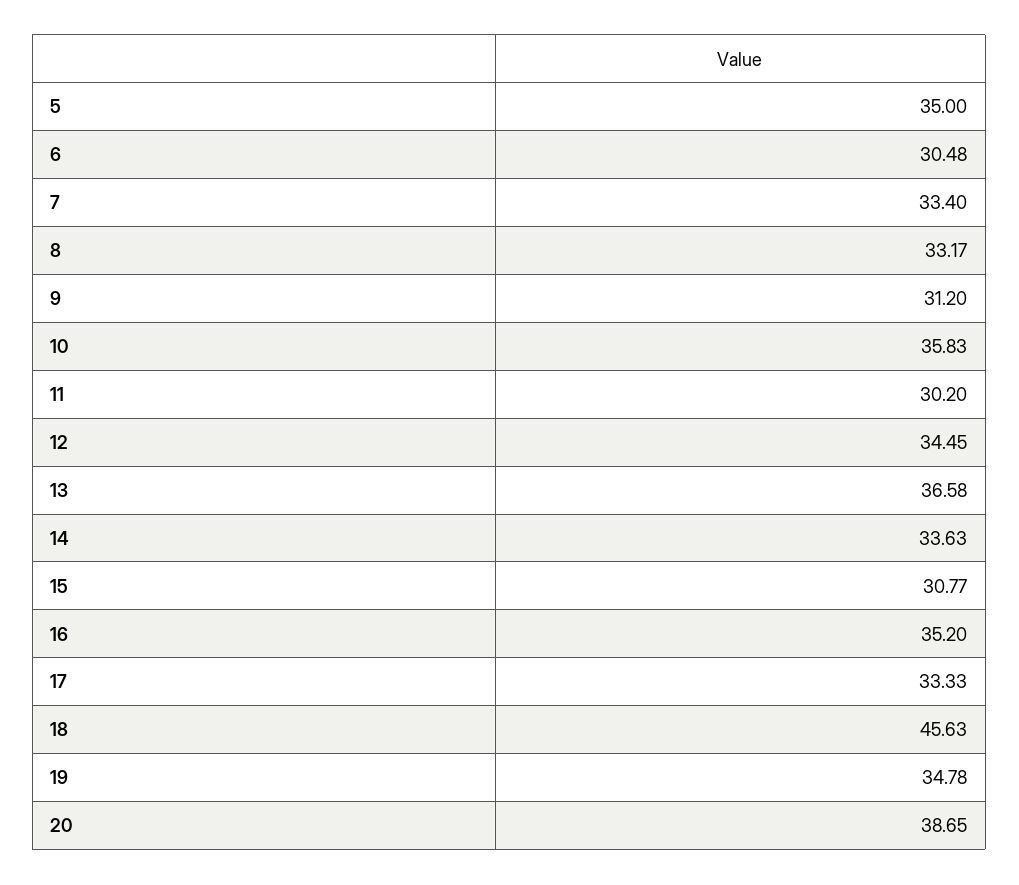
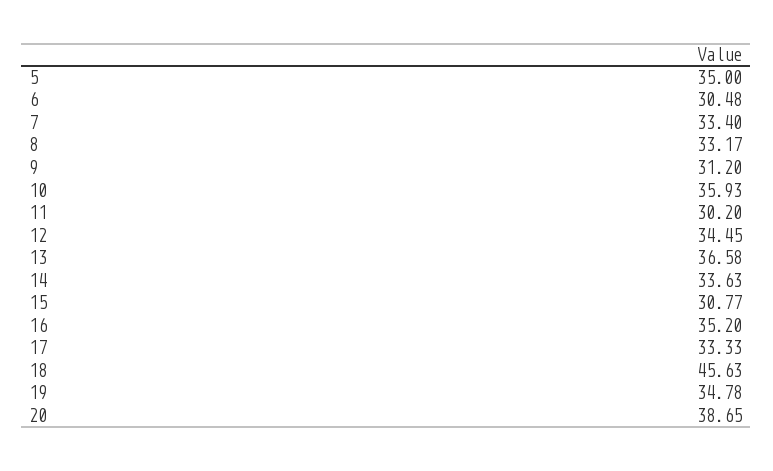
10: 35.83 -> 35.93

